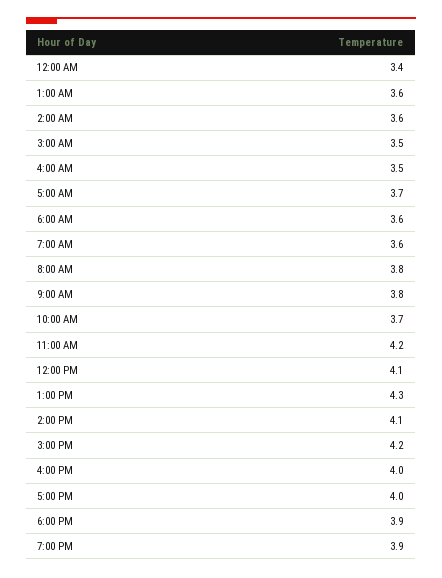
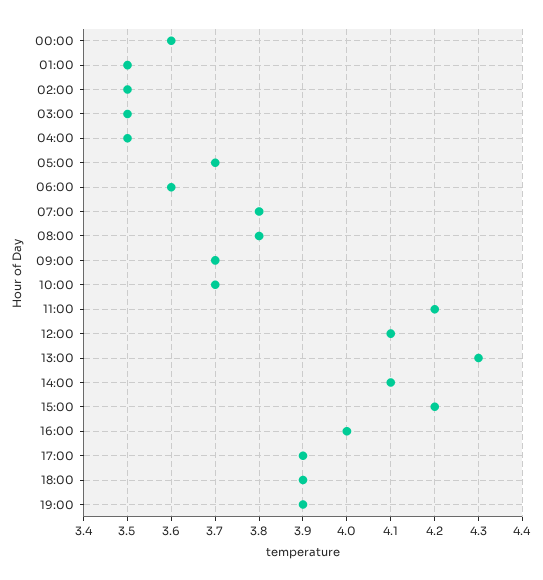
12:00 AM: 3.4 -> 3.6
1:00 AM: 3.6 -> 3.5
2:00 AM: 3.6 -> 3.5
7:00 AM: 3.6 -> 3.8
9:00 AM: 3.8 -> 3.7
5:00 PM: 4 -> 3.9

